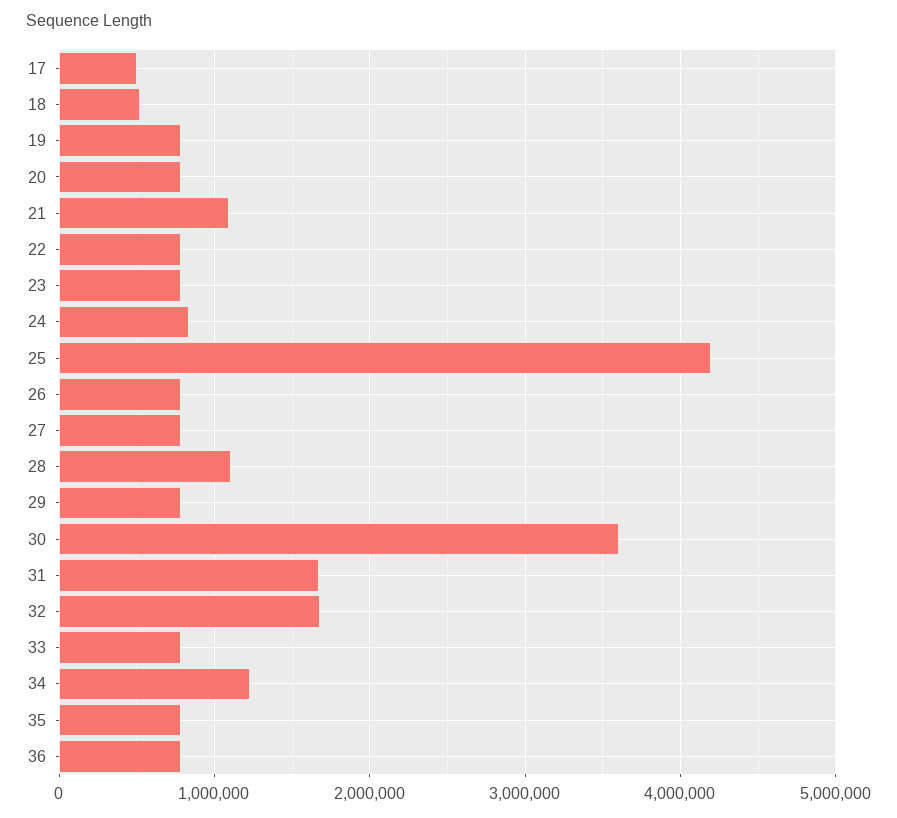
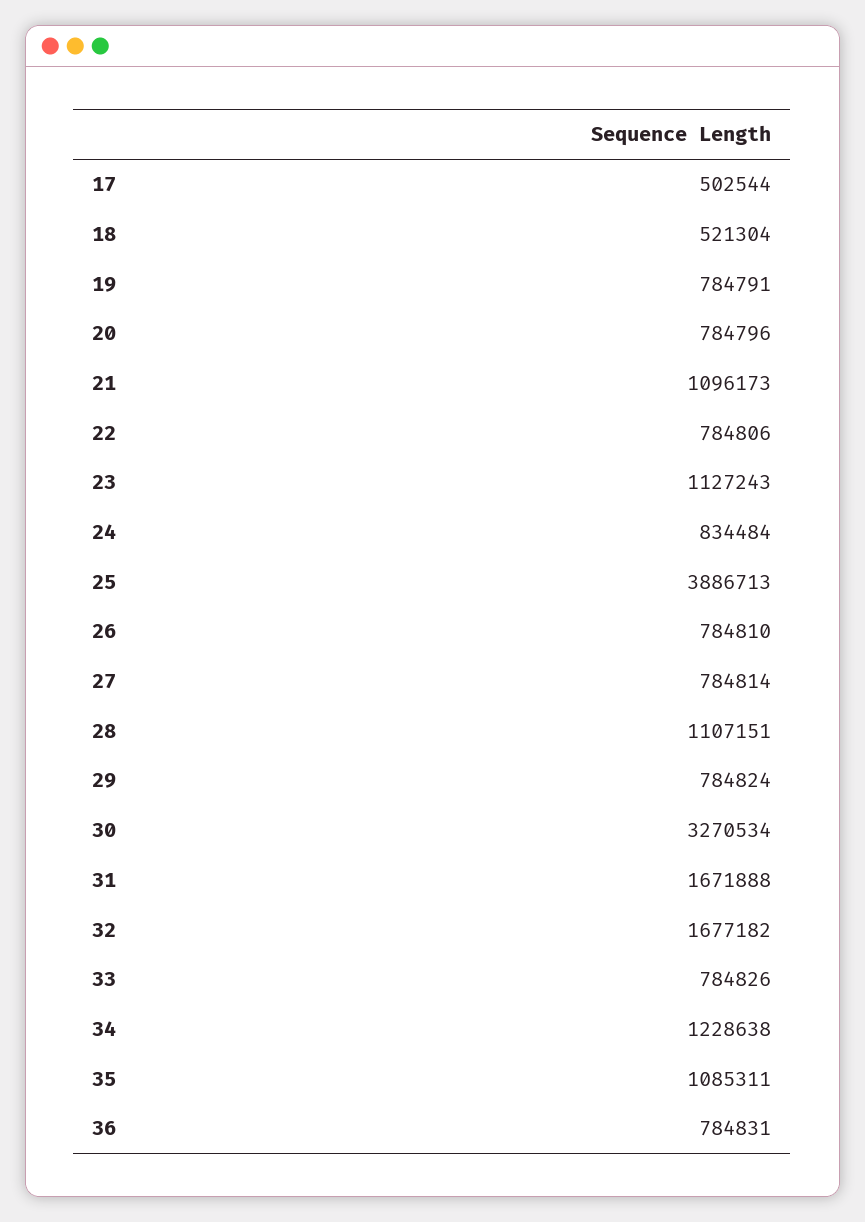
23: 800000 -> 1127243
25: 4200000 -> 3886713
30: 3600000 -> 3270534
35: 800000 -> 1085311

